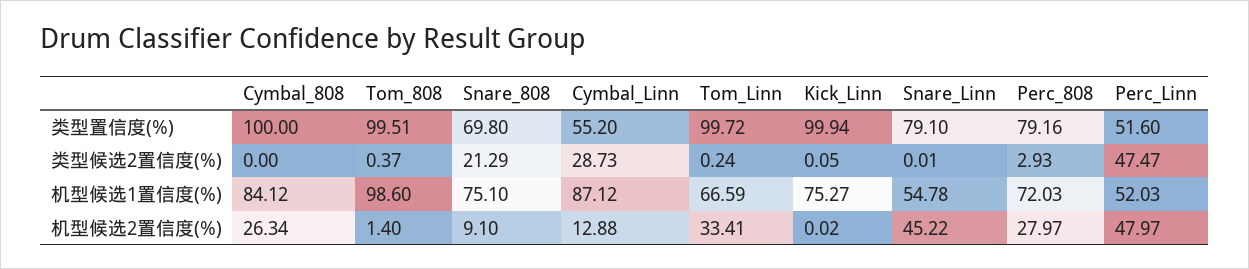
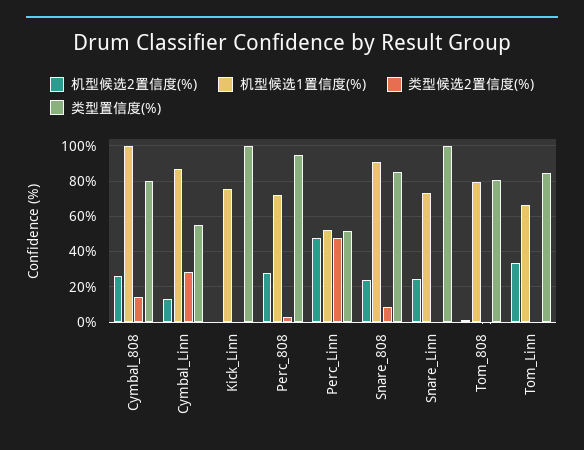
类型置信度(%), Cymbal_808: 100 -> 80
类型置信度(%), Tom_808: 99.51 -> 80
类型置信度(%), Snare_808: 69.8 -> 85
类型置信度(%), Tom_Linn: 99.72 -> 85
类型置信度(%), Snare_Linn: 79.1 -> 100
类型置信度(%), Perc_808: 79.16 -> 95
类型候选2置信度(%), Cymbal_808: 0 -> 15
类型候选2置信度(%), Snare_808: 21.29 -> 10
机型候选1置信度(%), Cymbal_808: 84.12 -> 100
机型候选1置信度(%), Tom_808: 98.6 -> 80
机型候选1置信度(%), Snare_808: 75.1 -> 90
机型候选1置信度(%), Snare_Linn: 54.78 -> 75
机型候选2置信度(%), Snare_808: 9.1 -> 25
机型候选2置信度(%), Snare_Linn: 45.22 -> 25

